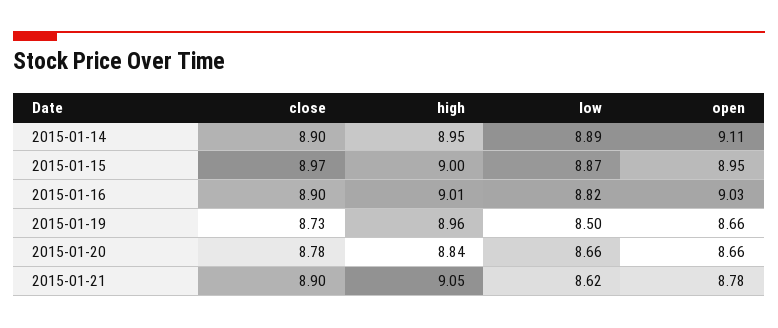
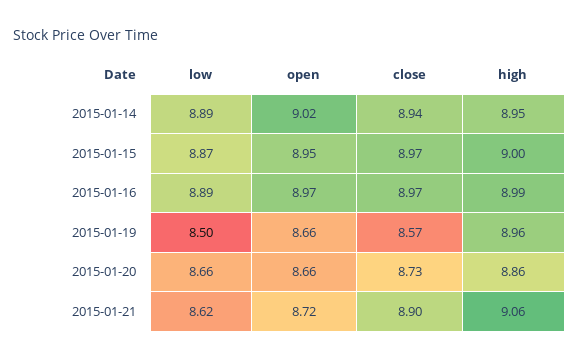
close, 2015-01-14: 8.9 -> 8.94
open, 2015-01-14: 9.11 -> 9.02
close, 2015-01-16: 8.9 -> 8.97
high, 2015-01-16: 9.01 -> 8.99
low, 2015-01-16: 8.82 -> 8.89
open, 2015-01-16: 9.03 -> 8.97
close, 2015-01-19: 8.73 -> 8.57
close, 2015-01-20: 8.78 -> 8.73
high, 2015-01-20: 8.84 -> 8.86
high, 2015-01-21: 9.05 -> 9.06
open, 2015-01-21: 8.78 -> 8.72

